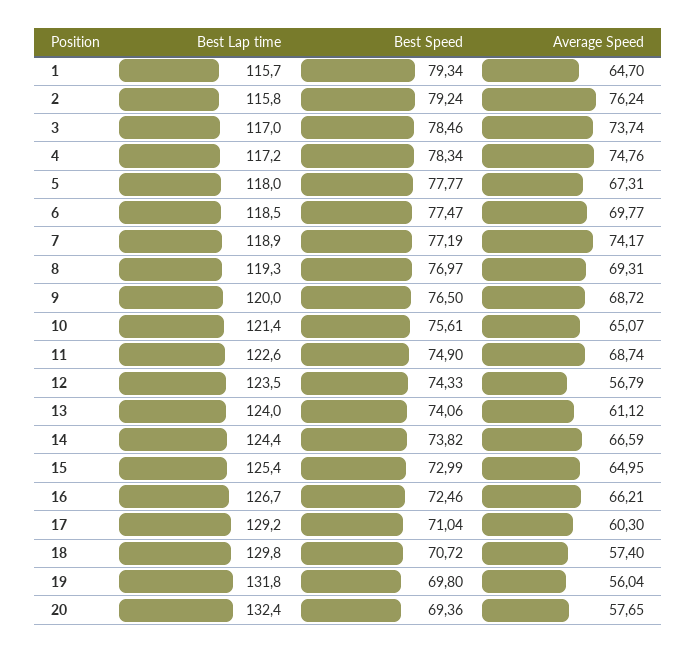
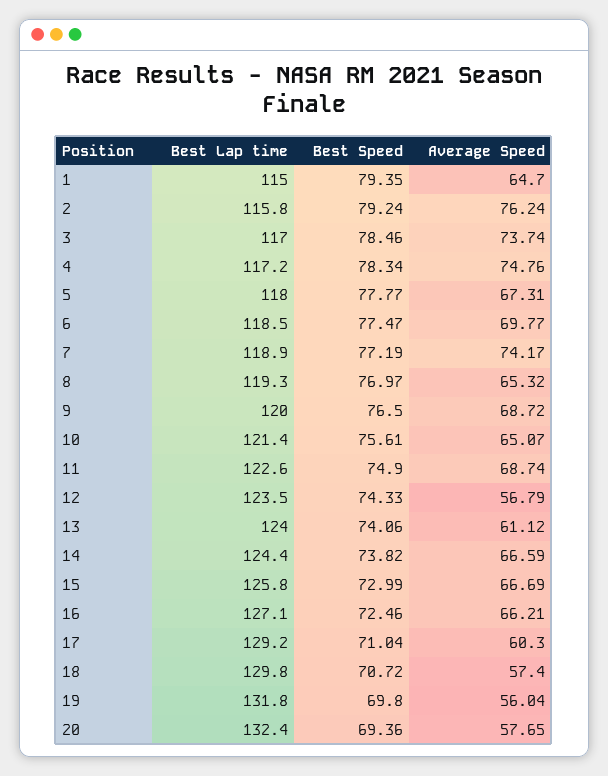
Best Lap time, 1: 115.7 -> 115
Best Speed, 1: 79.34 -> 79.35
Average Speed, 8: 69.31 -> 65.32
Best Lap time, 15: 125.4 -> 125.8
Average Speed, 15: 64.95 -> 66.69
Best Lap time, 16: 126.7 -> 127.1

